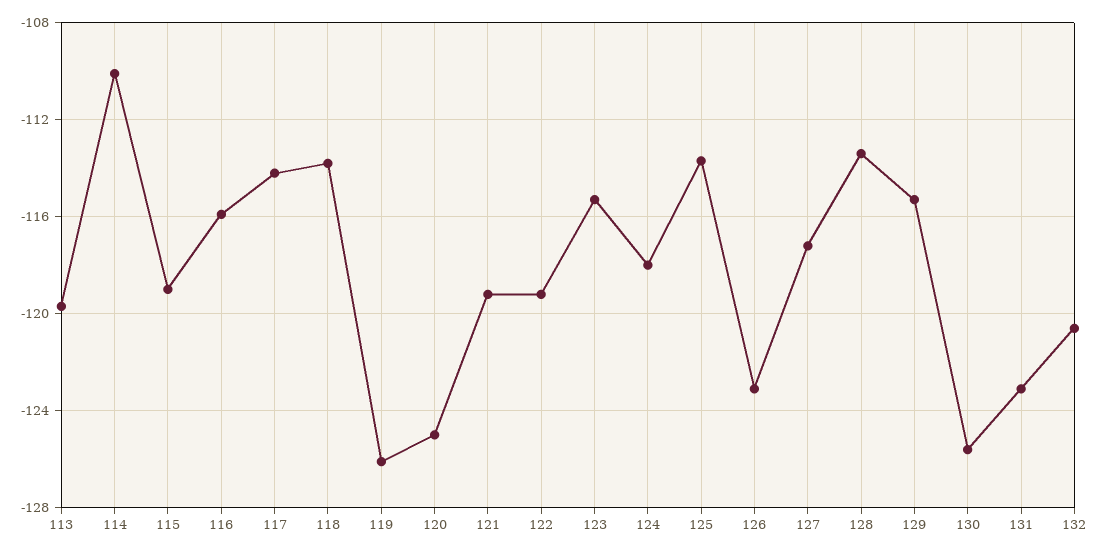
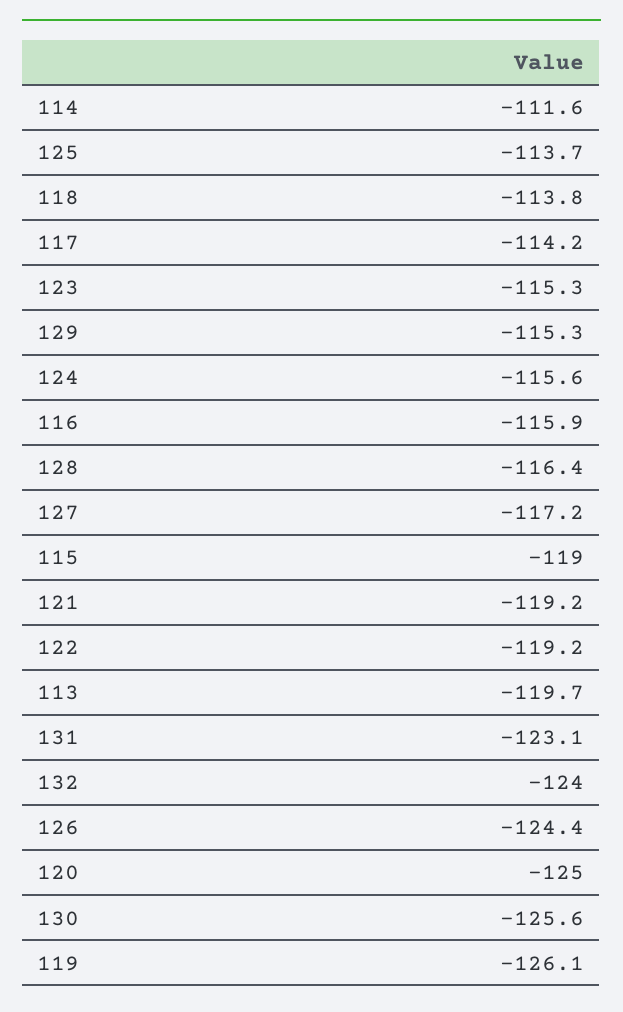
114: -110 -> -111.6
124: -118 -> -115.6
126: -123 -> -124.4
128: -113.5 -> -116.4
132: -120.5 -> -124

